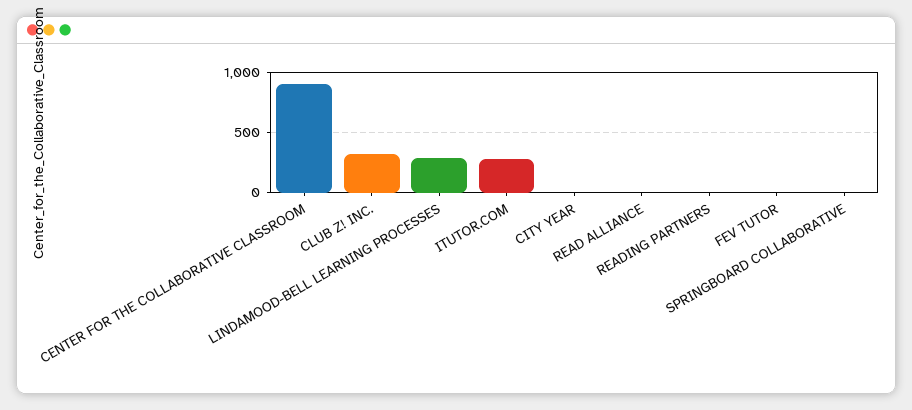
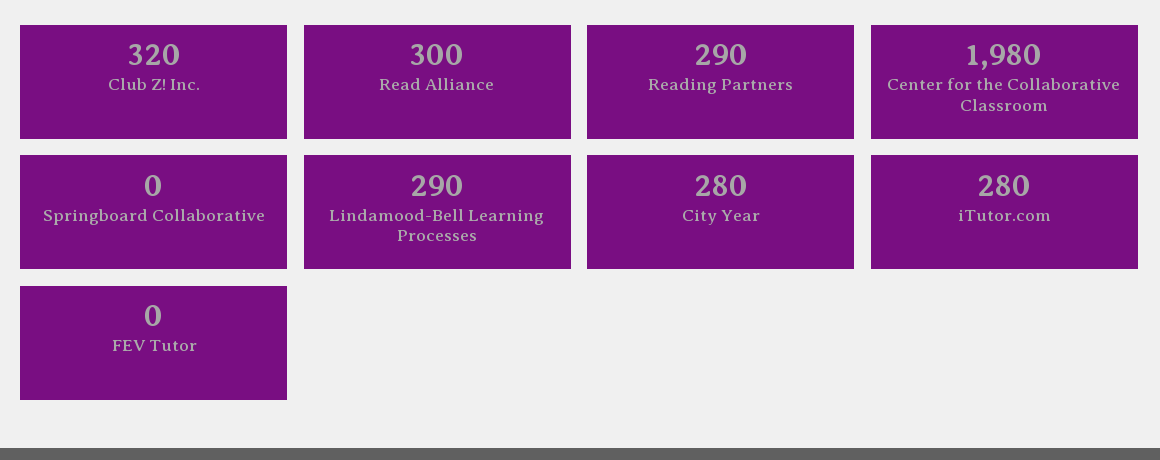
CENTER FOR THE COLLABORATIVE CLASSROOM: 900 -> 1980
CITY YEAR: 0 -> 280
READ ALLIANCE: 0 -> 300
READING PARTNERS: 0 -> 290

